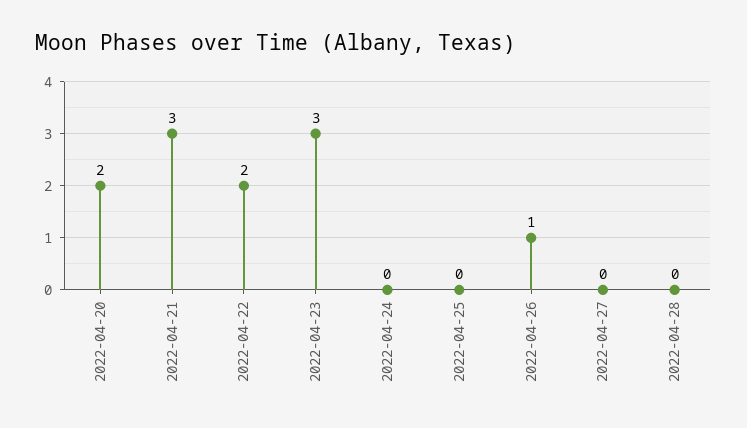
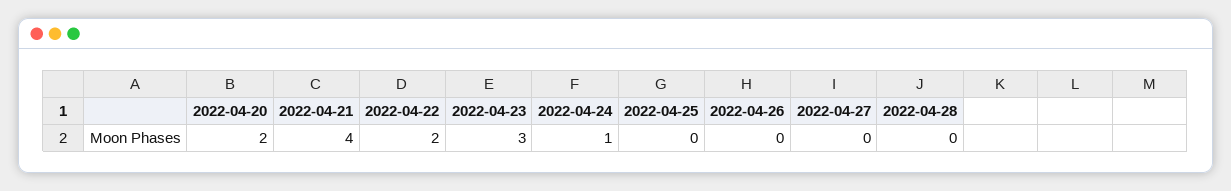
2022-04-21: 3 -> 4
2022-04-24: 0 -> 1
2022-04-26: 1 -> 0

